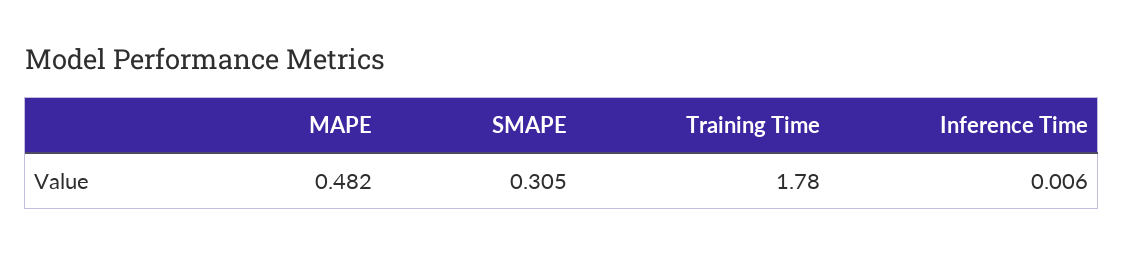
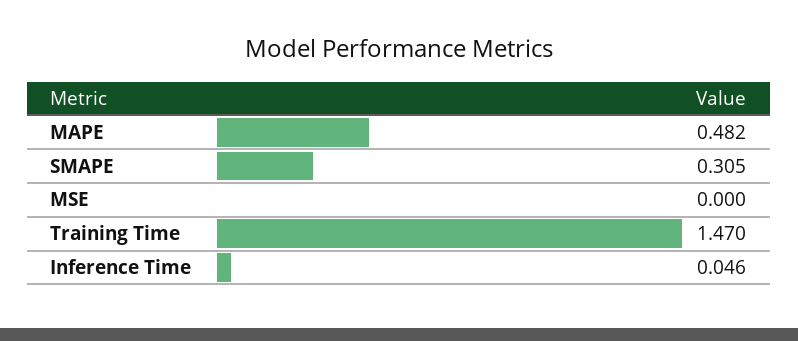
Training Time: 1.78 -> 1.47
Inference Time: 0.006 -> 0.046
MSE: none -> 0

